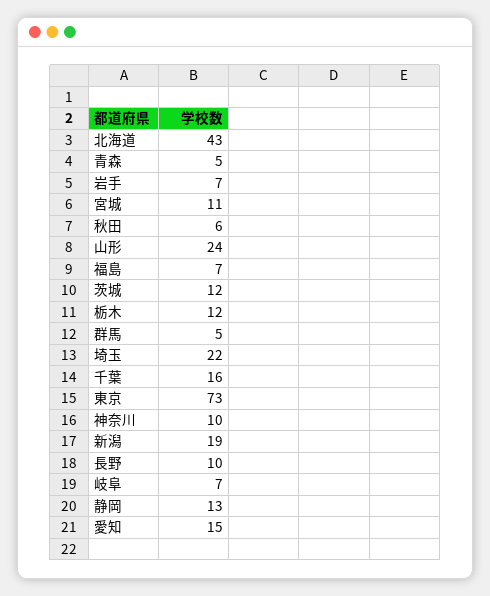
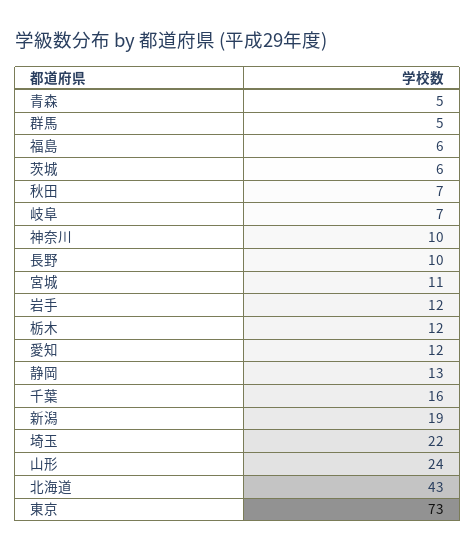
岩手: 7 -> 12
秋田: 6 -> 7
福島: 7 -> 6
茨城: 12 -> 6
愛知: 15 -> 12

